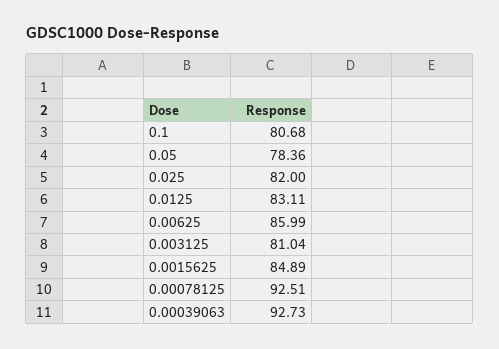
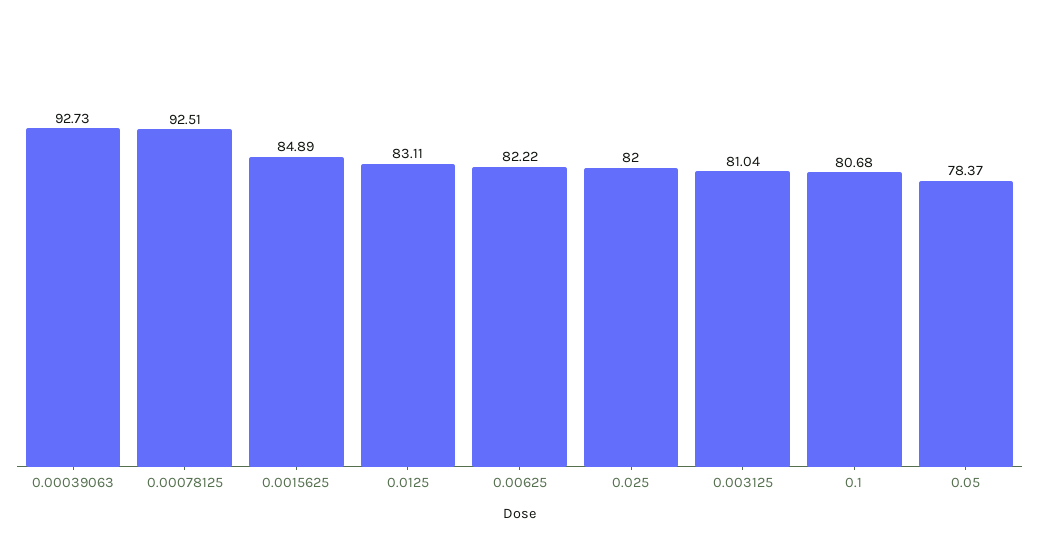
0.05: 78.36 -> 78.37
0.00625: 85.99 -> 82.22

